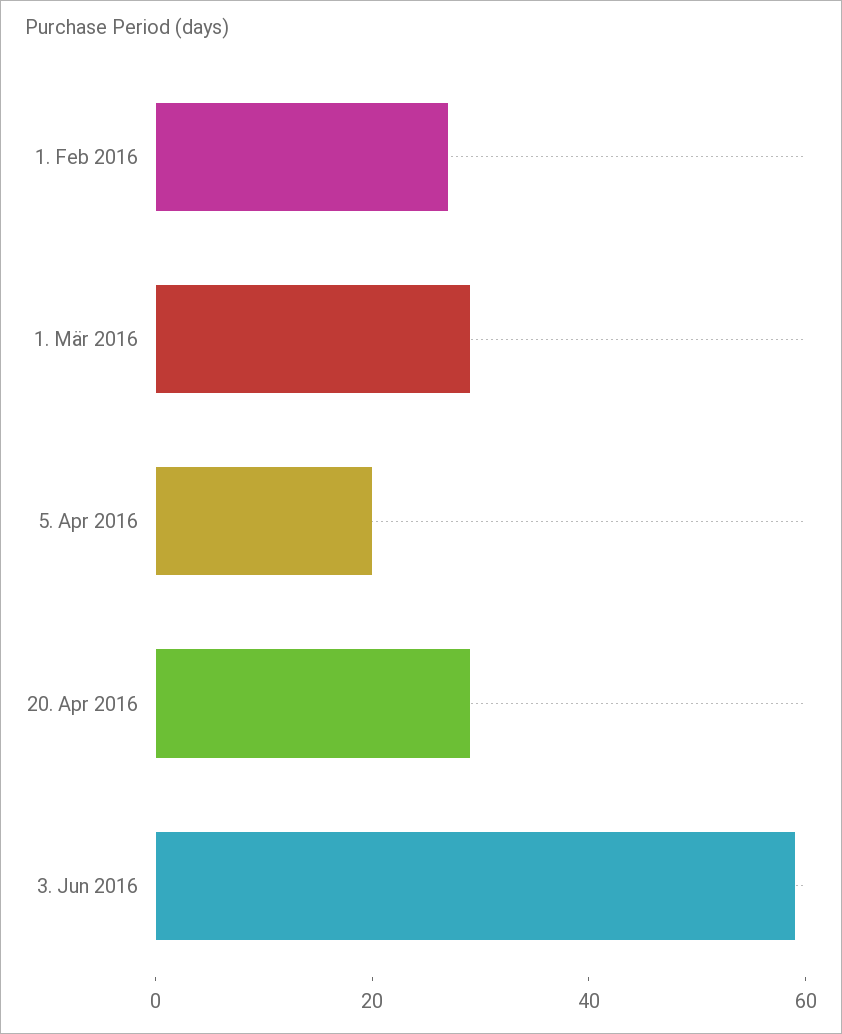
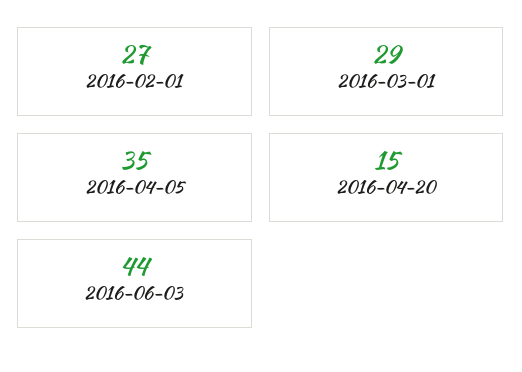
5. Apr 2016: 20 -> 35
20. Apr 2016: 30 -> 15
3. Jun 2016: 60 -> 44

